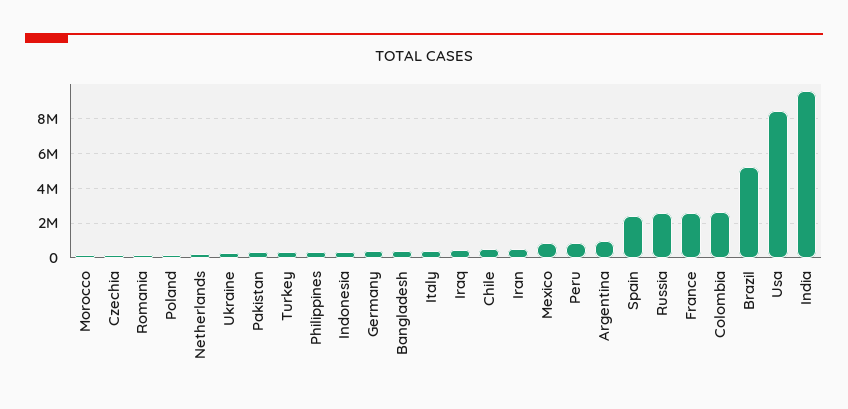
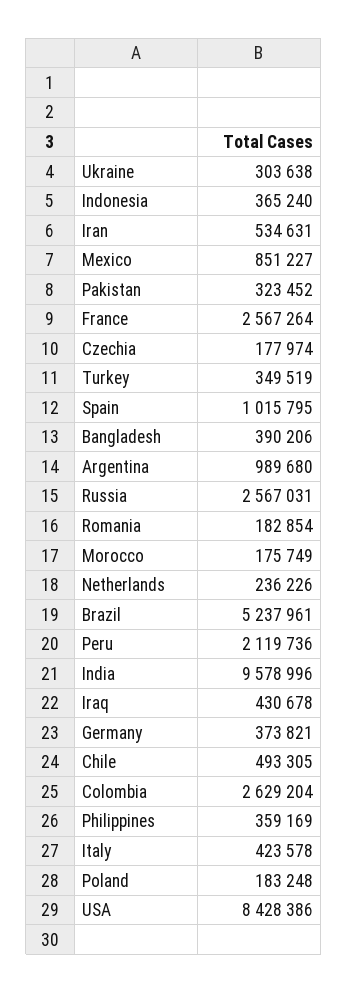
Peru: 1000000 -> 2119736
Spain: 2500000 -> 1015795

